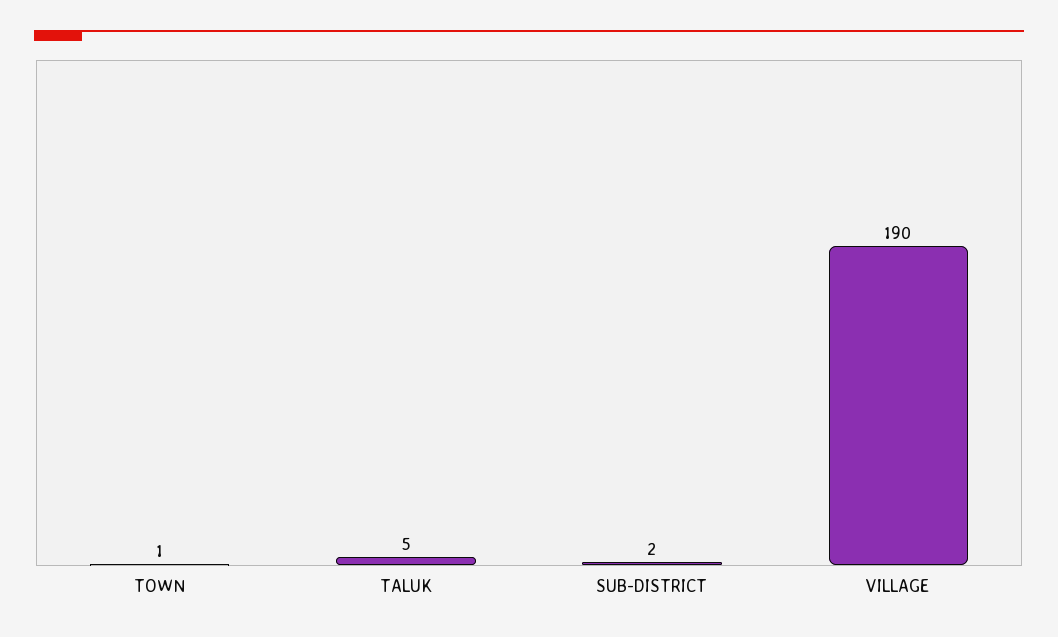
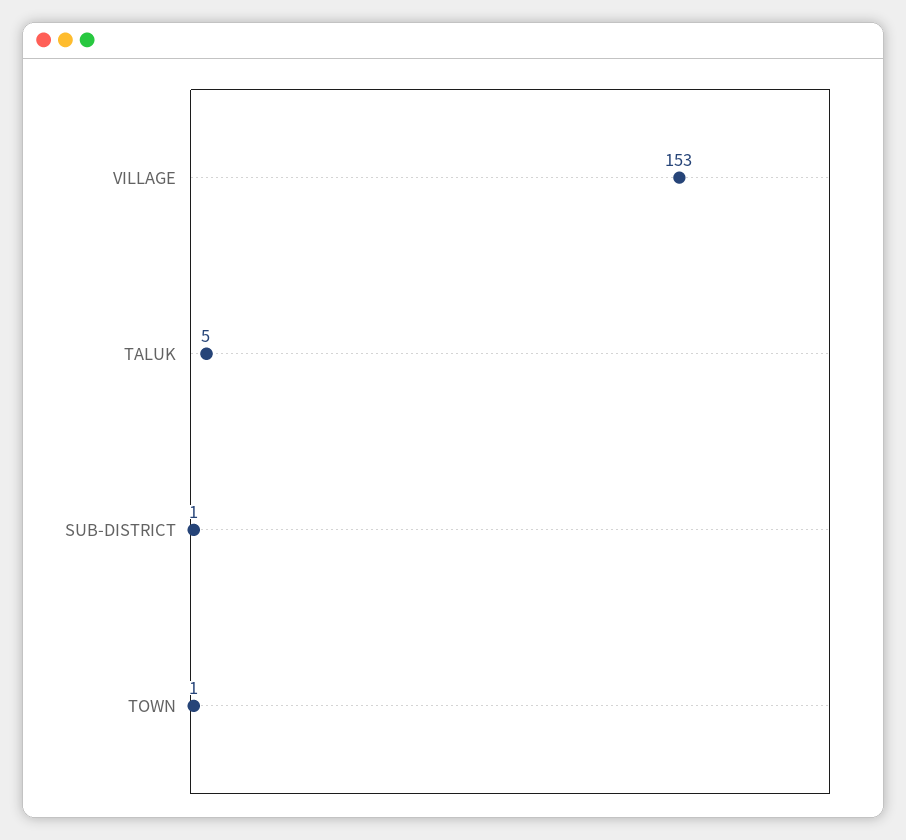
SUB-DISTRICT: 2 -> 1
VILLAGE: 190 -> 153

